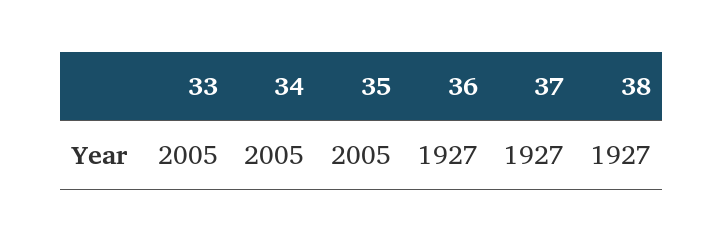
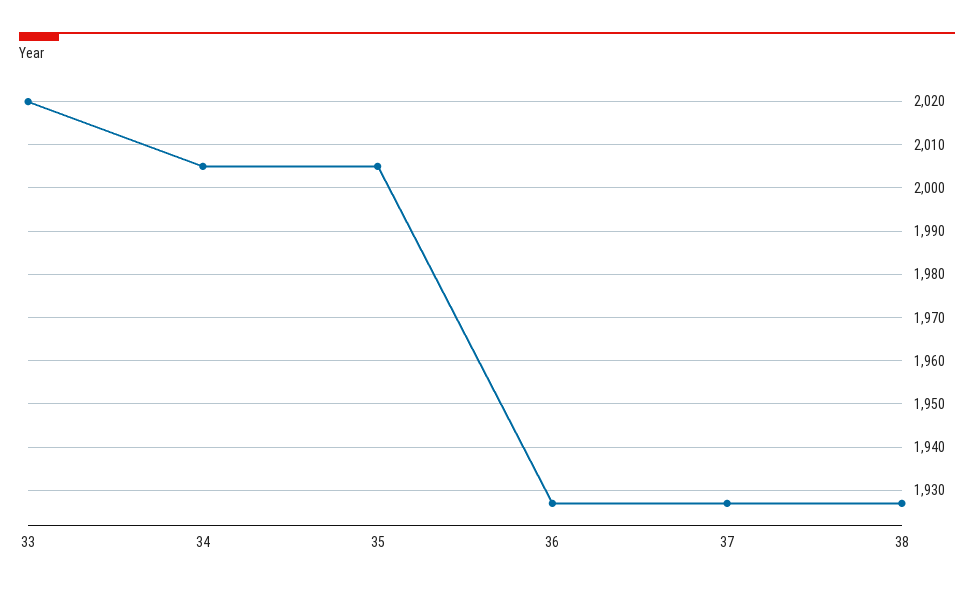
33: 2005 -> 2020

